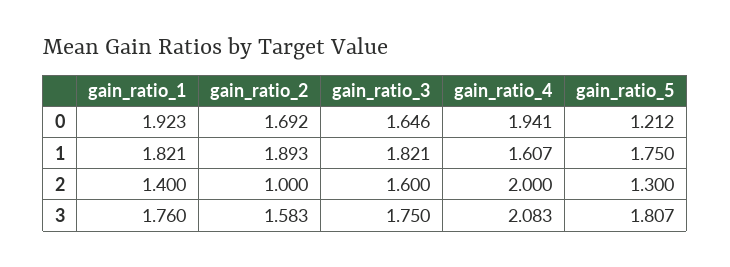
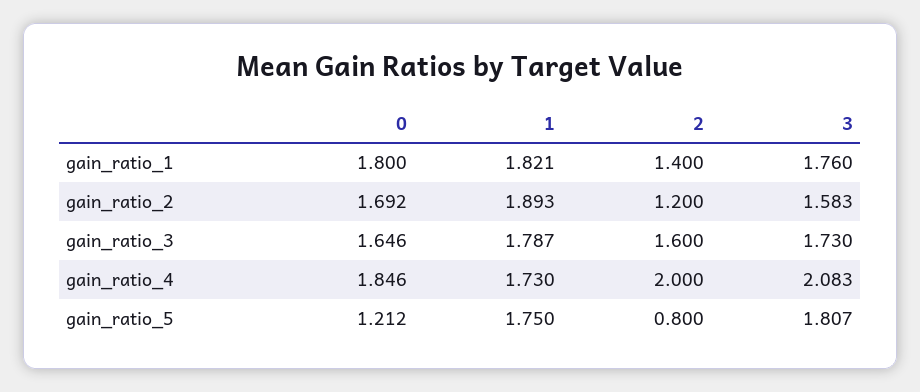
gain_ratio_1, 0: 1.923 -> 1.8
gain_ratio_4, 0: 1.941 -> 1.846
gain_ratio_3, 1: 1.821 -> 1.787
gain_ratio_4, 1: 1.607 -> 1.73
gain_ratio_2, 2: 1 -> 1.2
gain_ratio_5, 2: 1.3 -> 0.8
gain_ratio_3, 3: 1.75 -> 1.73

